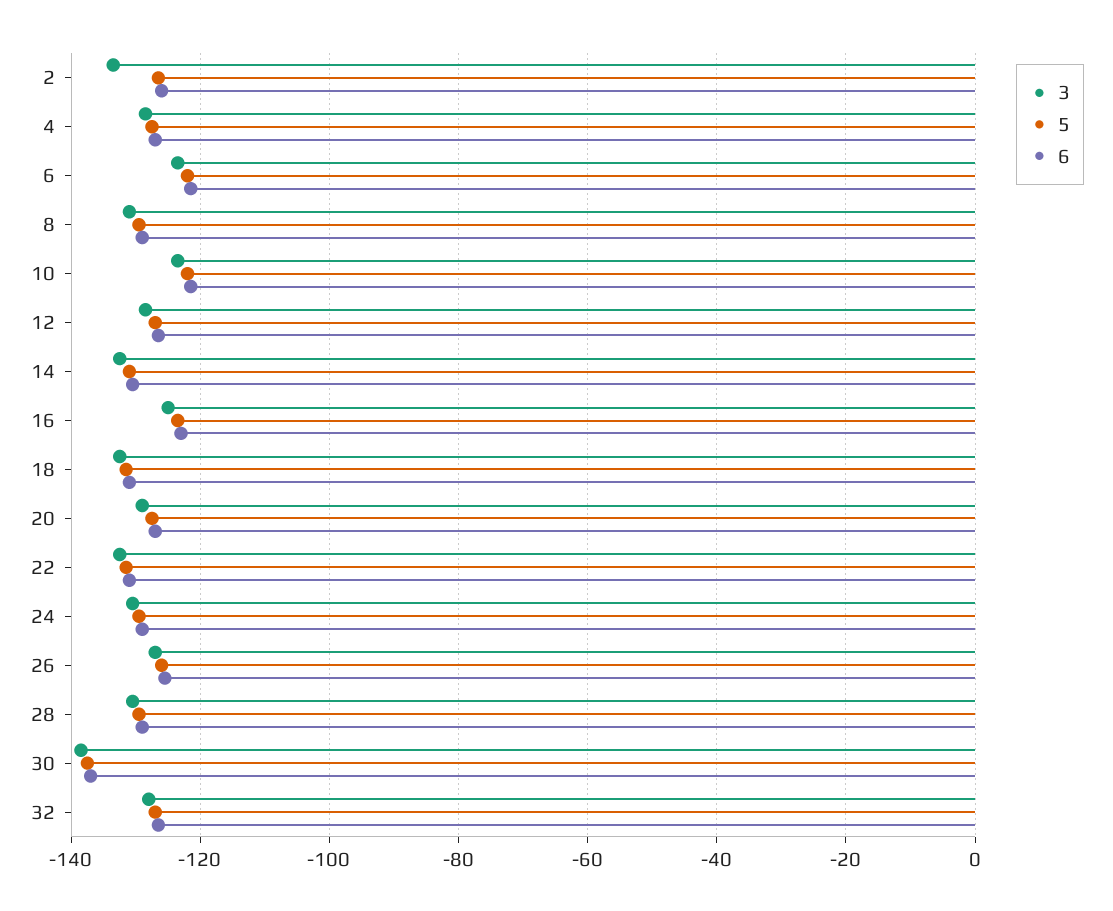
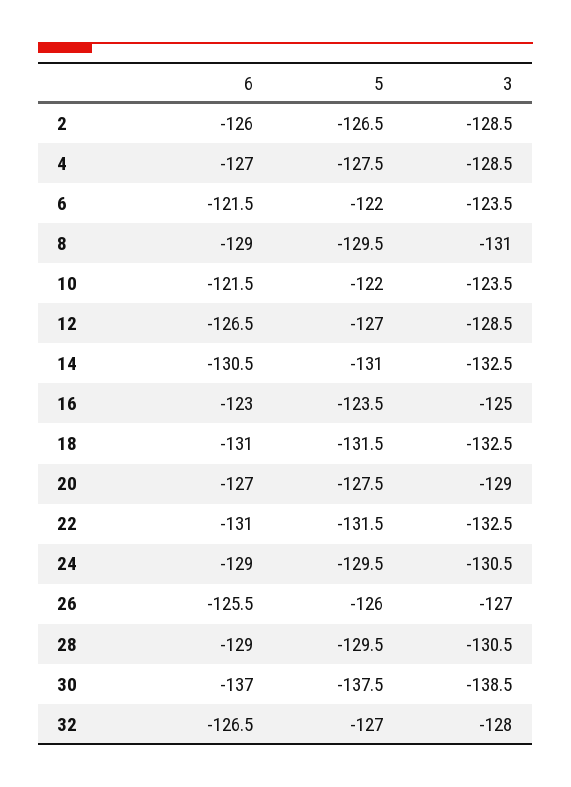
3, 2: -134 -> -128.5

